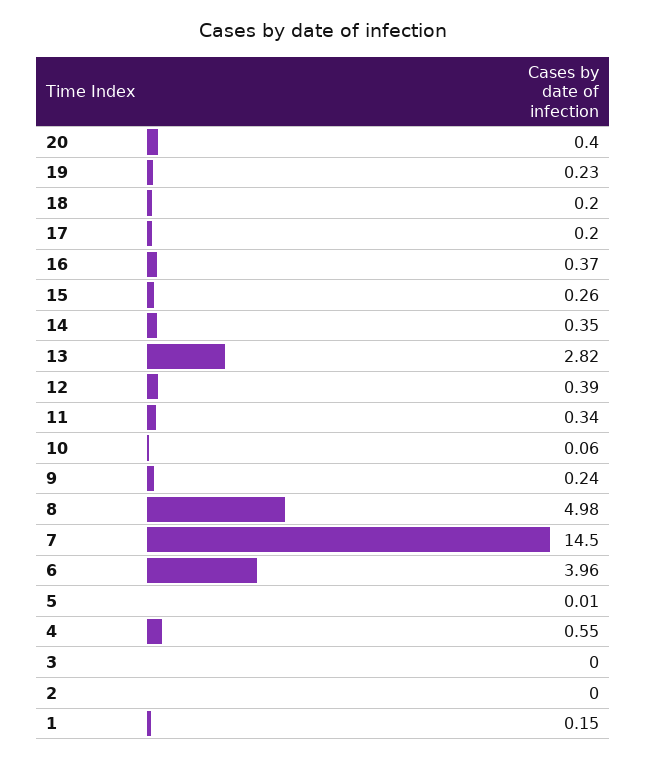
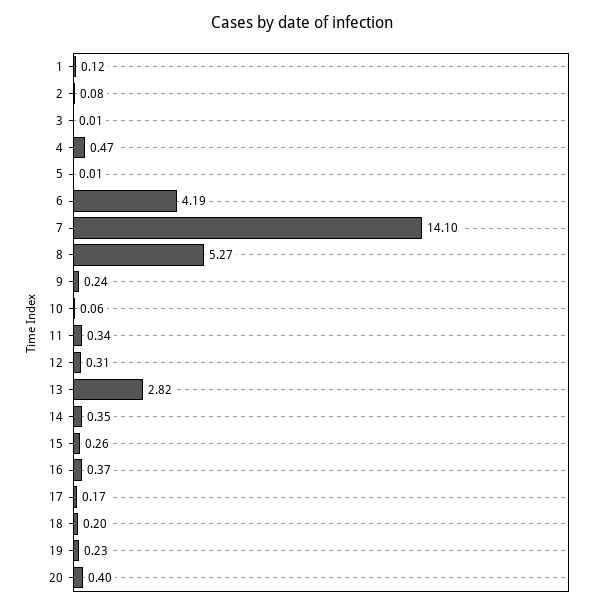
17: 0.2 -> 0.17
12: 0.39 -> 0.31
8: 4.98 -> 5.27
7: 14.5 -> 14.1
6: 3.96 -> 4.19
4: 0.55 -> 0.47
3: 0 -> 0.01
2: 0 -> 0.08
1: 0.15 -> 0.12

